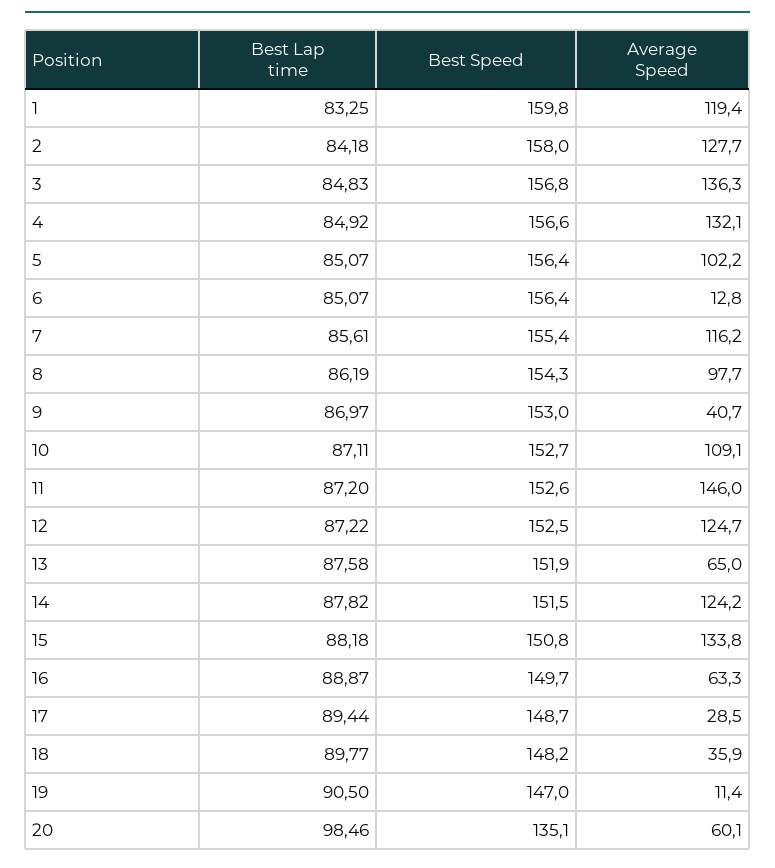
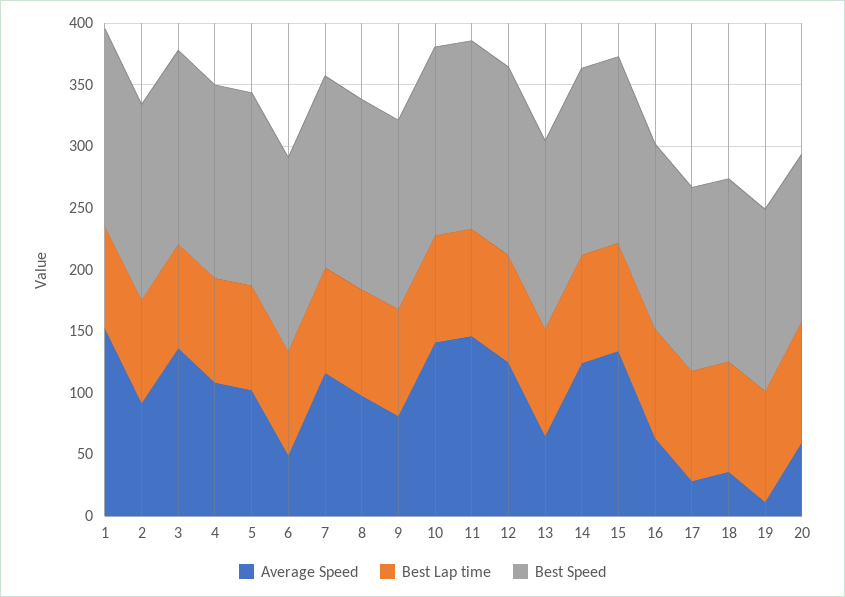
Average Speed, 1: 119.4 -> 150
Average Speed, 2: 127.7 -> 90
Average Speed, 4: 132.1 -> 110
Average Speed, 6: 12.8 -> 50
Average Speed, 9: 40.7 -> 80
Average Speed, 10: 109.1 -> 140

